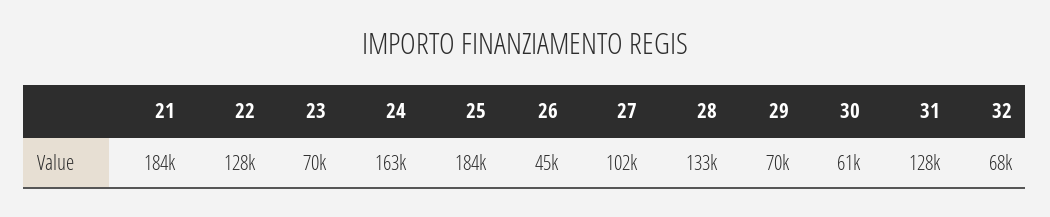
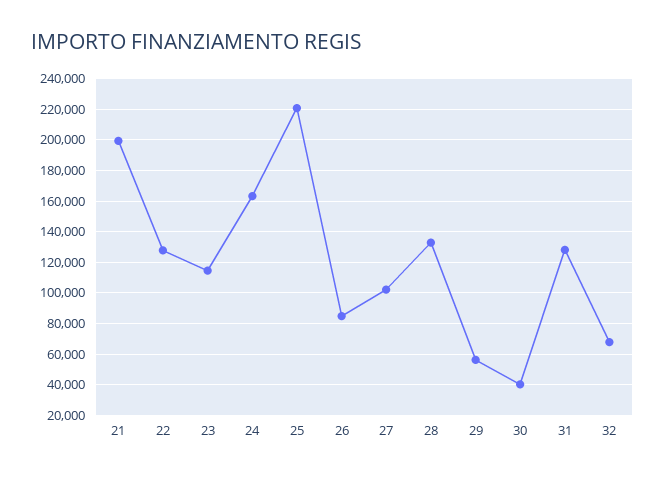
21: 184000 -> 200000
23: 70000 -> 115000
25: 184000 -> 220000
26: 45000 -> 85000
29: 70000 -> 55000
30: 61000 -> 40000

